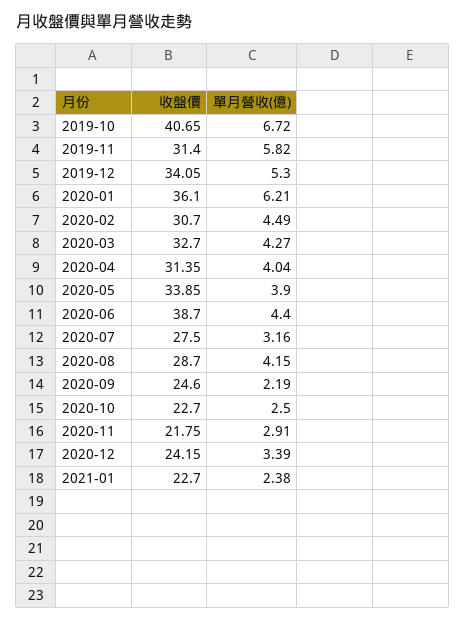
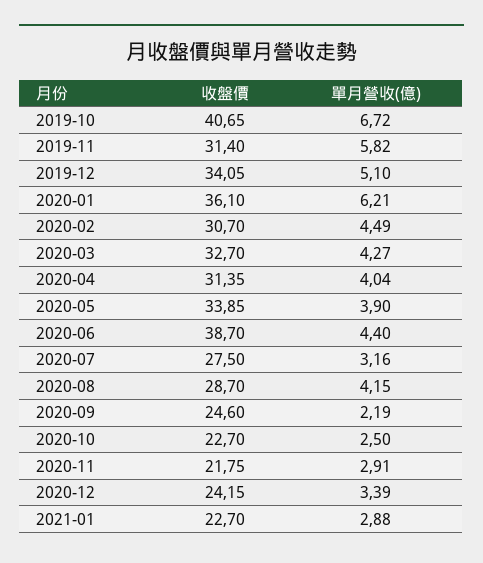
單月營收(億), 2019-12: 5.3 -> 5.1
單月營收(億), 2021-01: 2.38 -> 2.88

